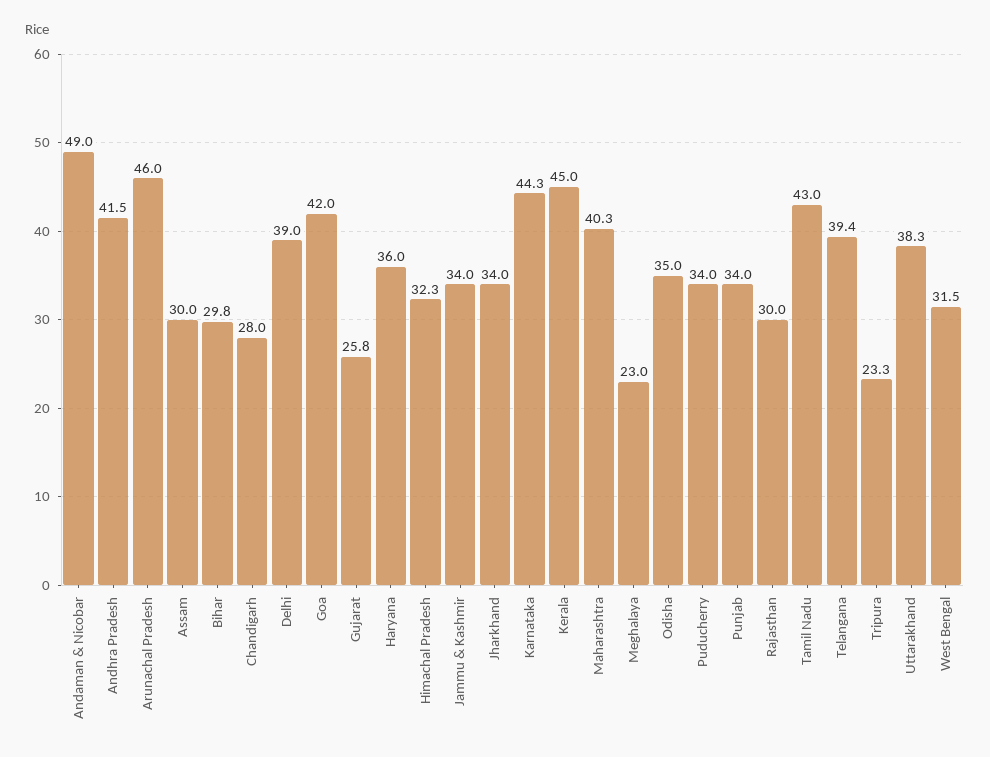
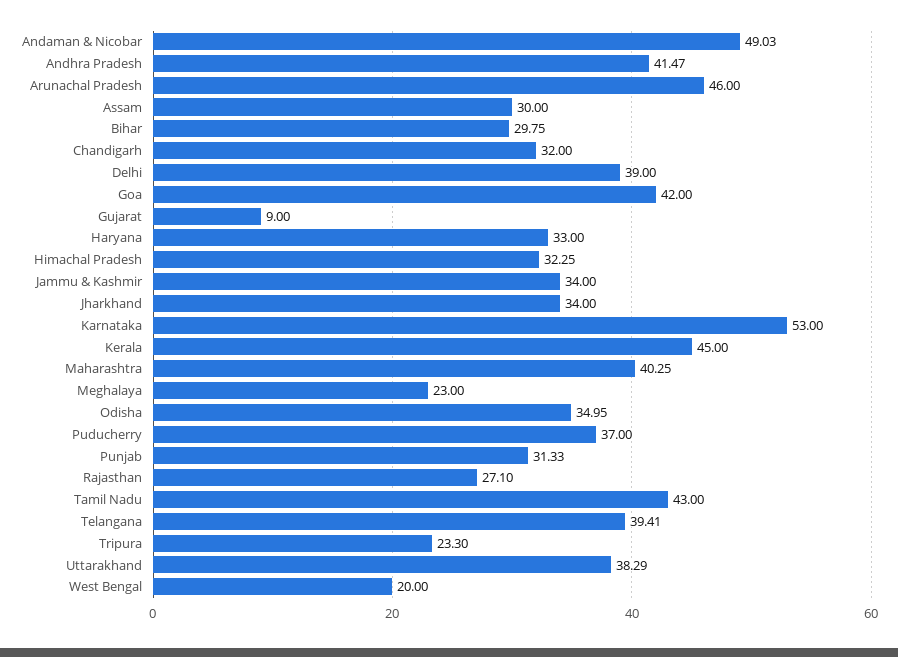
Chandigarh: 28 -> 32
Gujarat: 25.8 -> 9
Haryana: 36 -> 33
Karnataka: 44.3 -> 53
Puducherry: 34 -> 37
Punjab: 34 -> 31.33
Rajasthan: 30 -> 27.1
West Bengal: 31.5 -> 20

